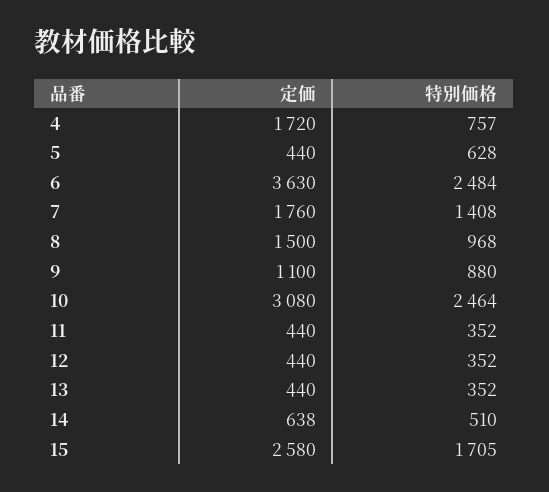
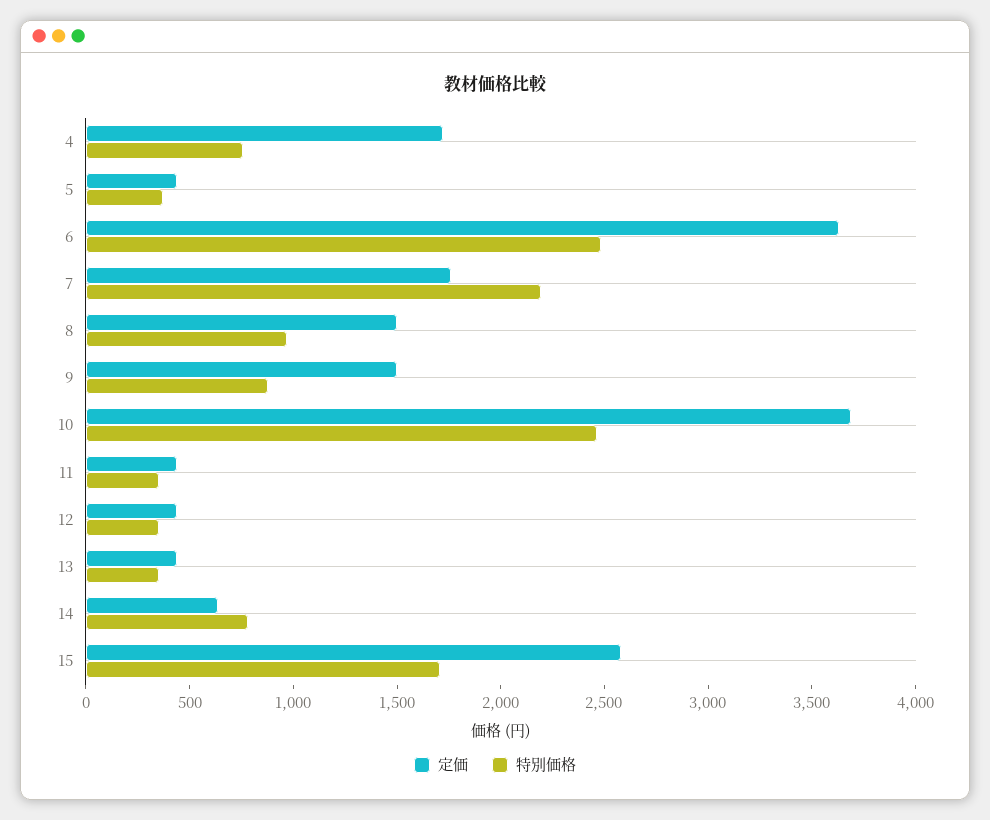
特別価格, 5: 628 -> 400
特別価格, 7: 1408 -> 2200
定価, 9: 1100 -> 1500
定価, 10: 3080 -> 3700
特別価格, 14: 510 -> 800

